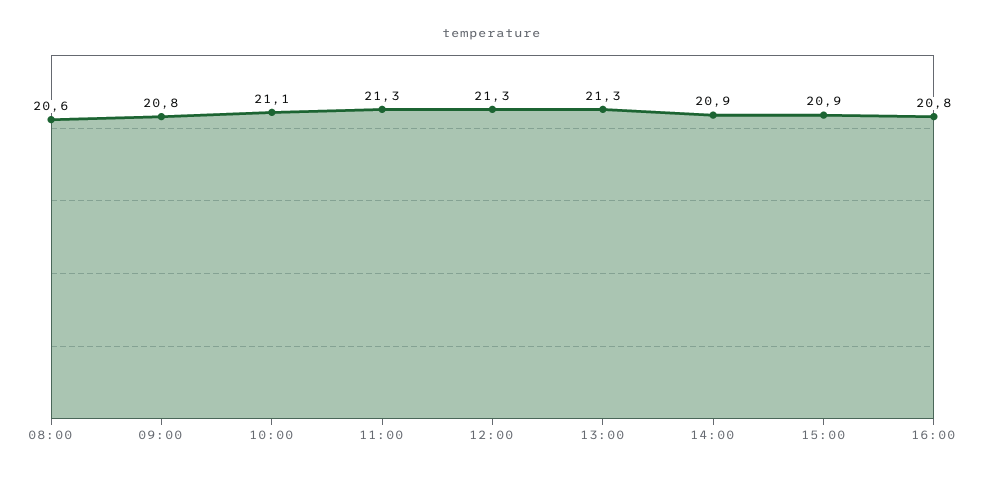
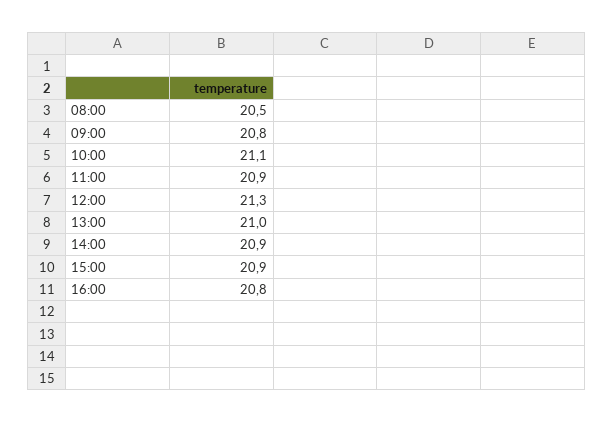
08:00: 20.6 -> 20.5
11:00: 21.3 -> 20.9
13:00: 21.3 -> 21

